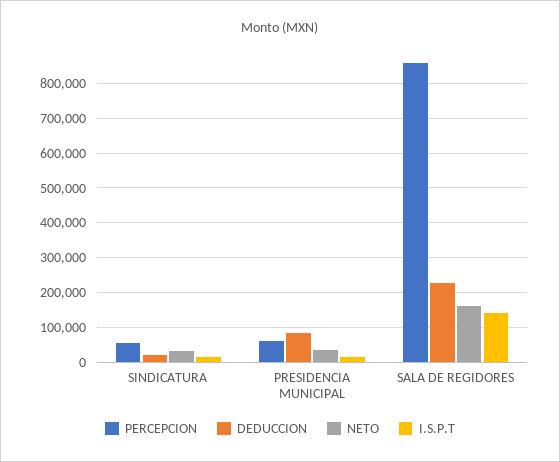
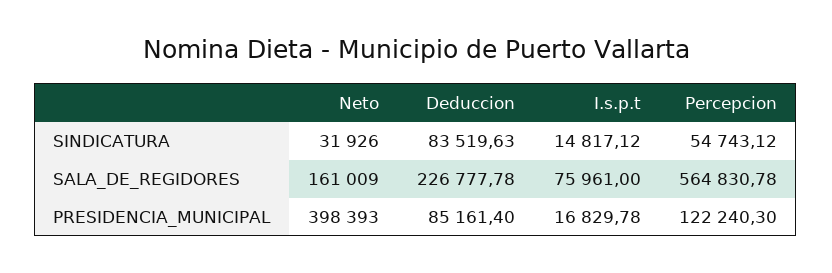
DEDUCCION, SINDICATURA: 20000 -> 83519.63
PERCEPCION, PRESIDENCIA MUNICIPAL: 60000 -> 122240.3
NETO, PRESIDENCIA MUNICIPAL: 40000 -> 398393
PERCEPCION, SALA DE REGIDORES: 860000 -> 564830.78
I.S.P.T, SALA DE REGIDORES: 140000 -> 75961

